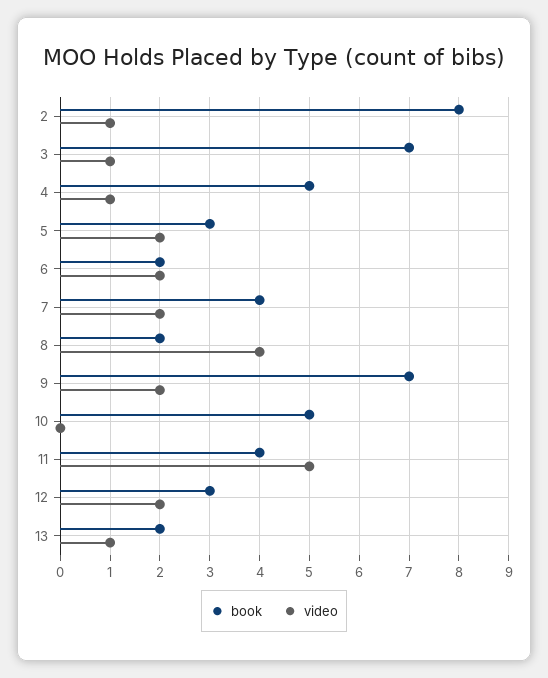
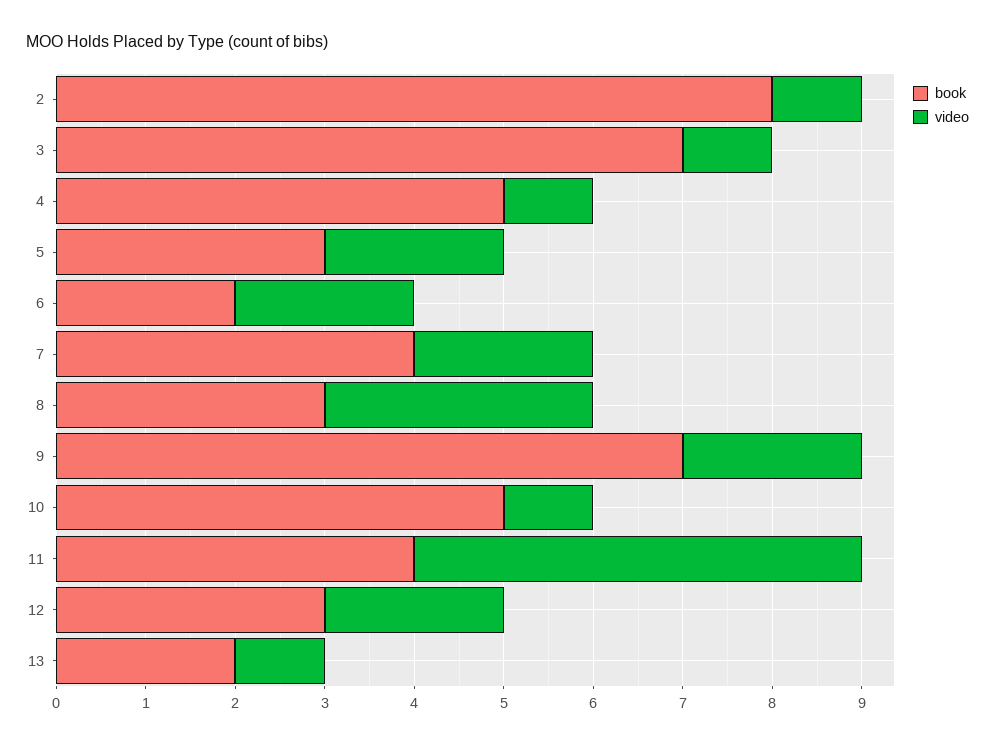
book, 8: 2 -> 3
video, 8: 4 -> 3
video, 10: 0 -> 1

